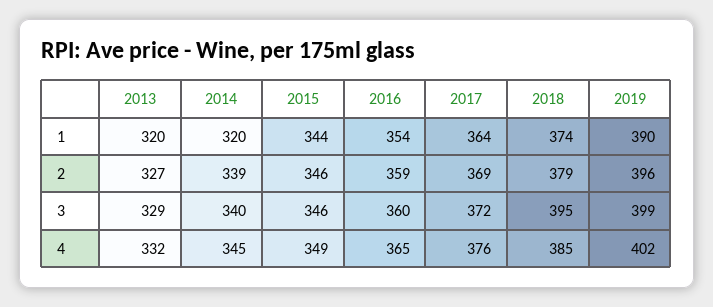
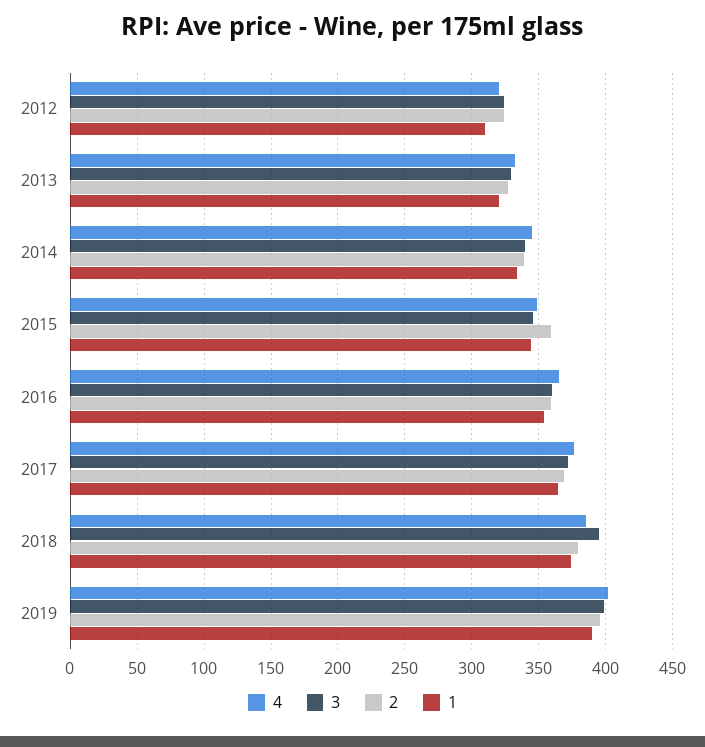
1, 2014: 320 -> 335
2, 2015: 346 -> 360
4, 2012: none -> 320
3, 2012: none -> 325
2, 2012: none -> 325
1, 2012: none -> 310

